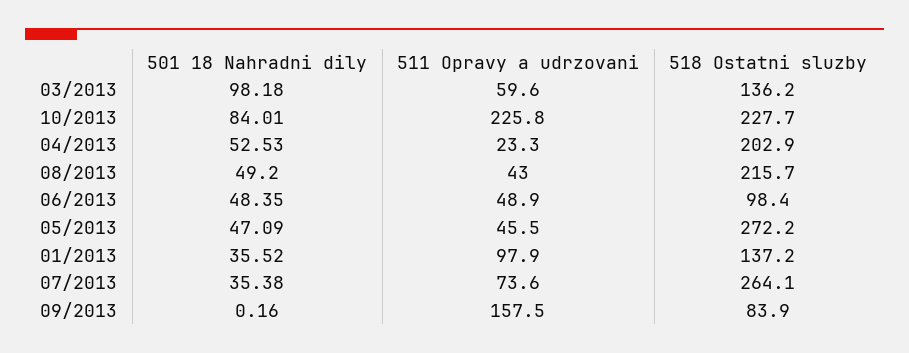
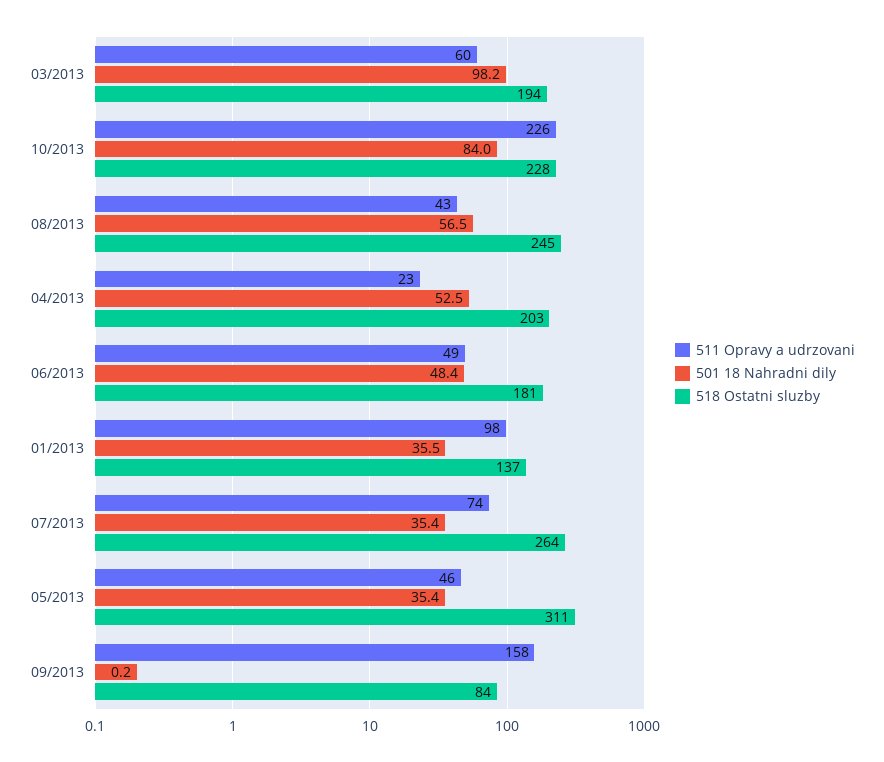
518 Ostatni sluzby, 03/2013: 136.2 -> 194
501 18 Nahradni dily, 08/2013: 49.2 -> 56.5
518 Ostatni sluzby, 08/2013: 215.7 -> 245
518 Ostatni sluzby, 06/2013: 98.4 -> 181
501 18 Nahradni dily, 05/2013: 47.09 -> 35.4
518 Ostatni sluzby, 05/2013: 272.2 -> 311

